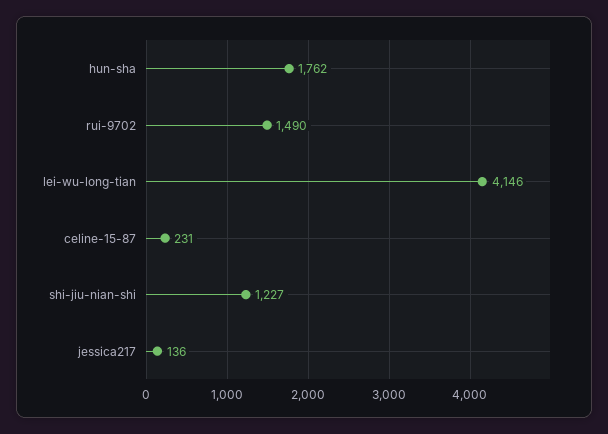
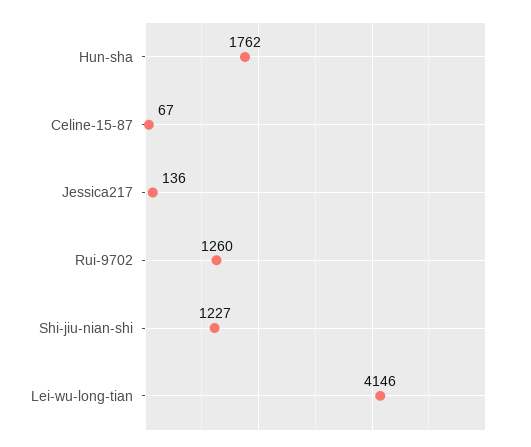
rui-9702: 1490 -> 1260
celine-15-87: 231 -> 67

